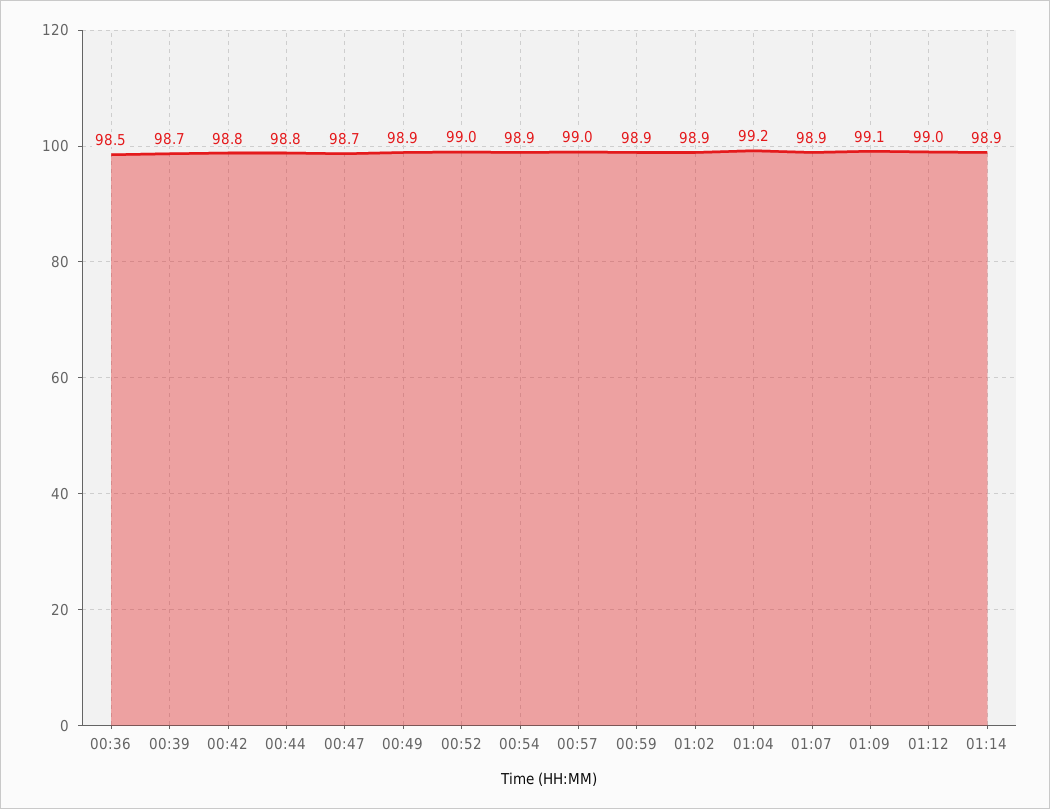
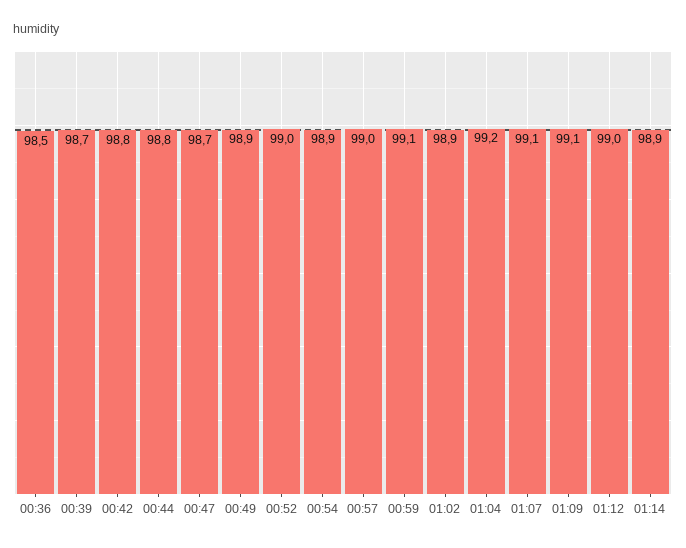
00:59: 98.9 -> 99.1
01:07: 98.9 -> 99.1

